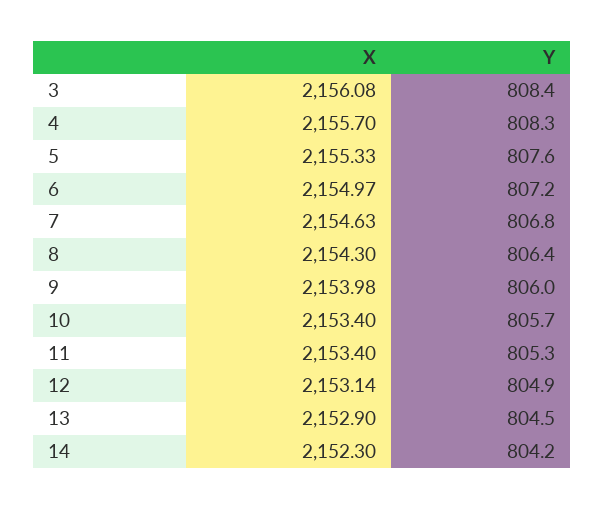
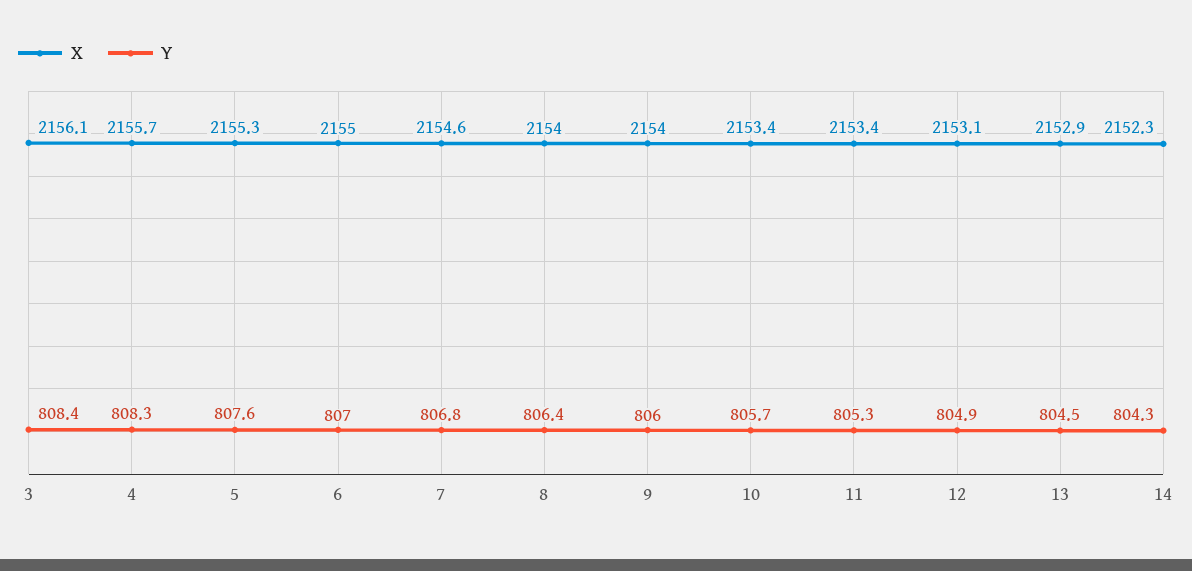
Y, 6: 807.2 -> 807
X, 8: 2154.3 -> 2154
Y, 14: 804.2 -> 804.3

